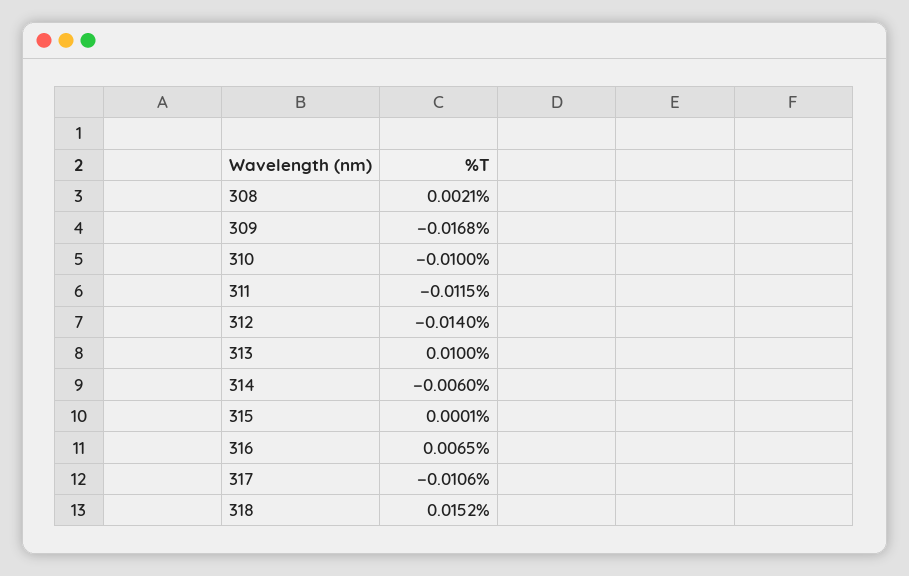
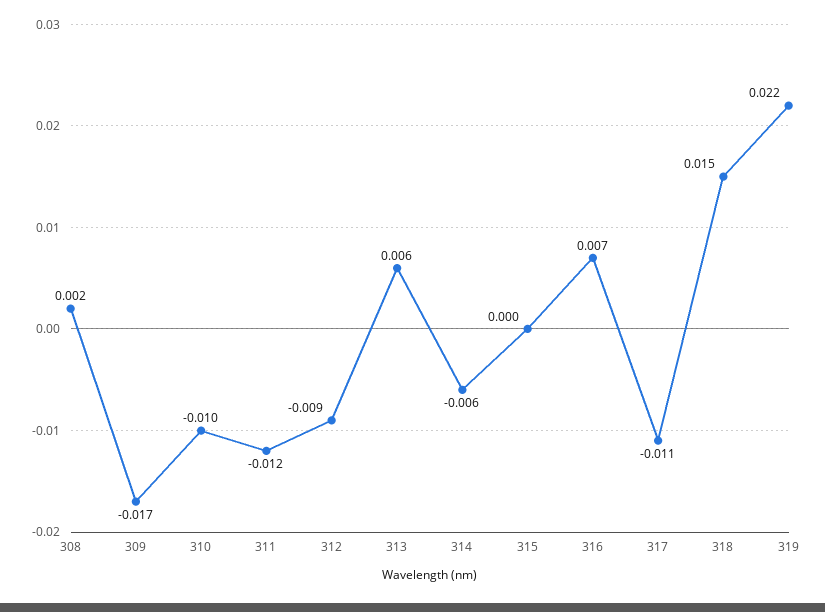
312: -0.014 -> -0.009
313: 0.01 -> 0.006
319: none -> 0.022

